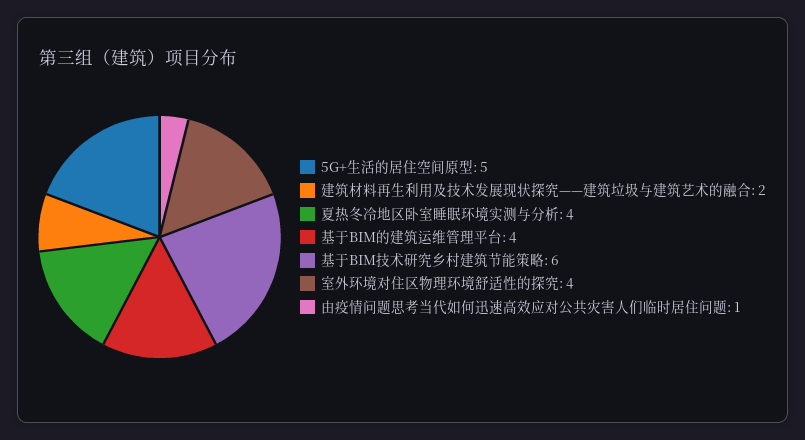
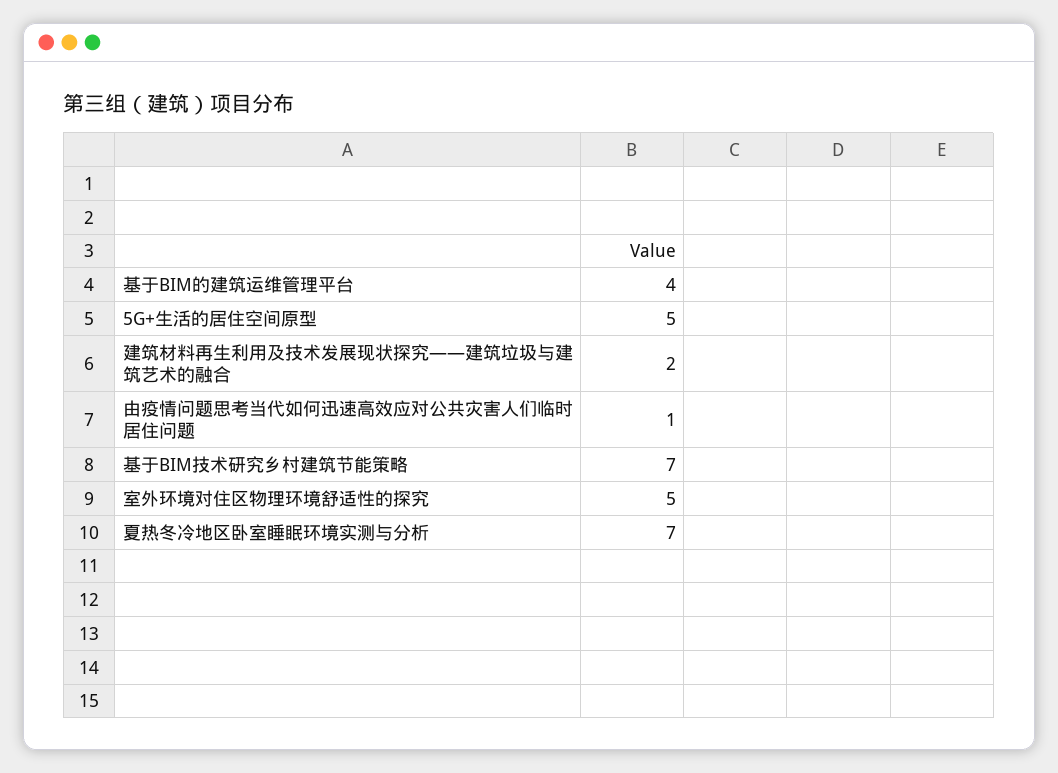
夏热冬冷地区卧室睡眠环境实测与分析: 4 -> 7
基于BIM技术研究乡村建筑节能策略: 6 -> 7
室外环境对住区物理环境舒适性的探究: 4 -> 5

